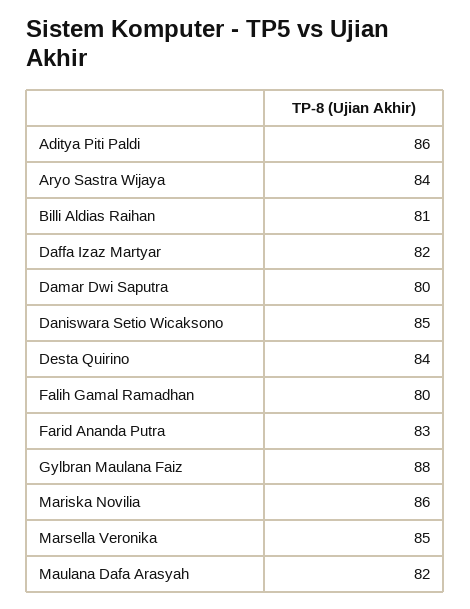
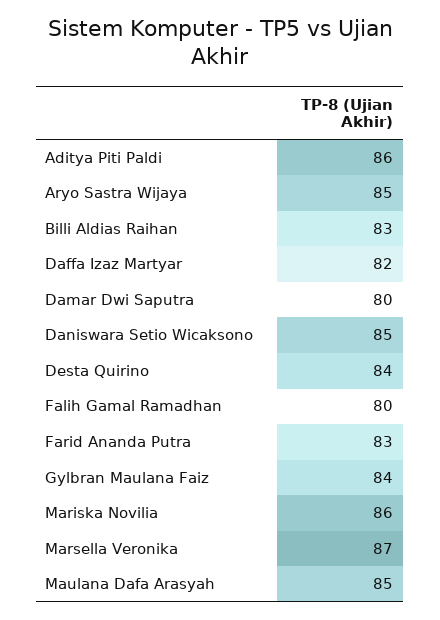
Aryo Sastra Wijaya: 84 -> 85
Billi Aldias Raihan: 81 -> 83
Gylbran Maulana Faiz: 88 -> 84
Marsella Veronika: 85 -> 87
Maulana Dafa Arasyah: 82 -> 85

